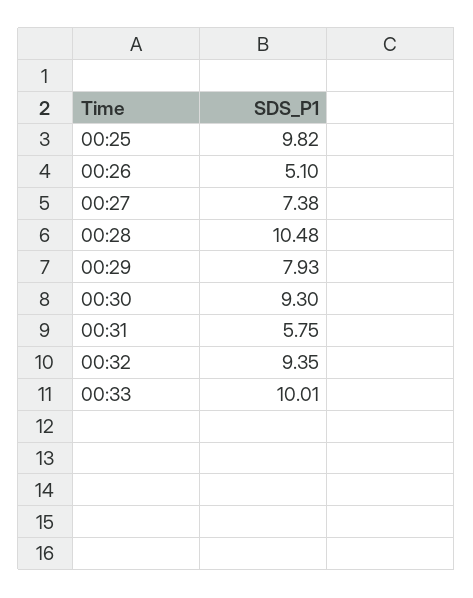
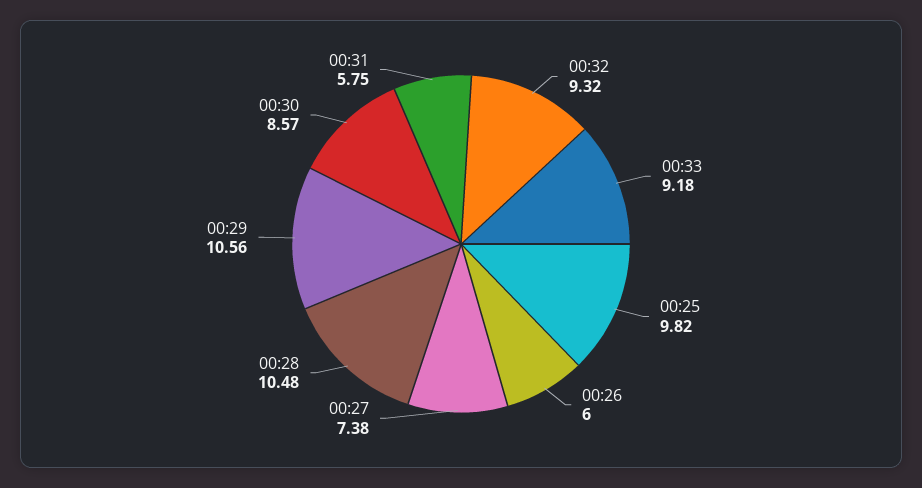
00:26: 5.1 -> 6
00:29: 7.93 -> 10.56
00:30: 9.3 -> 8.57
00:32: 9.35 -> 9.32
00:33: 10.01 -> 9.18

